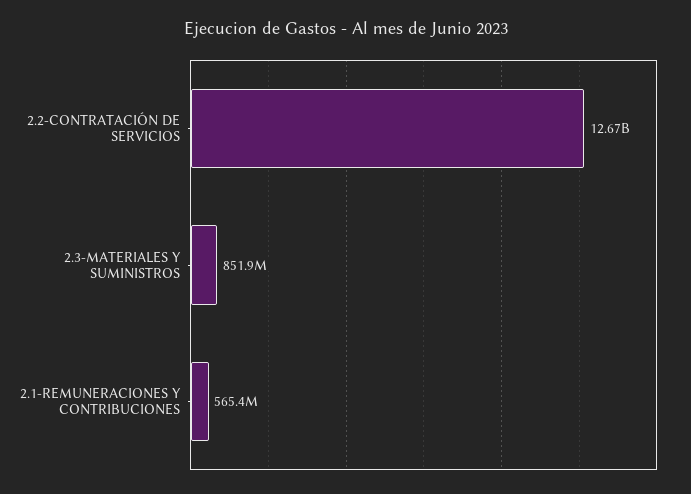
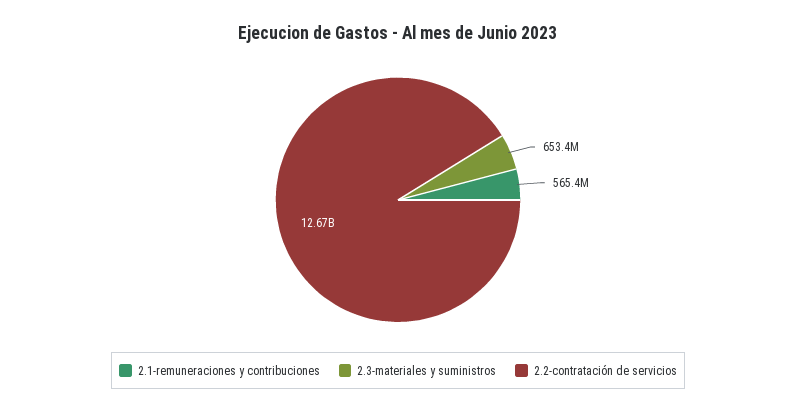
2.3-MATERIALES Y SUMINISTROS: 851900000 -> 653400000

